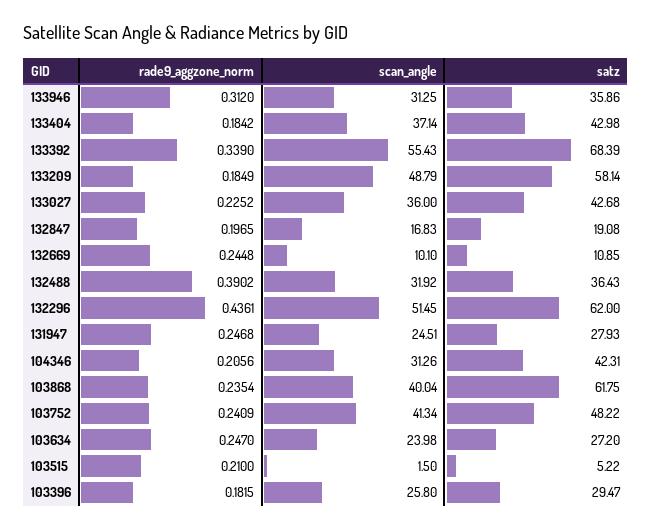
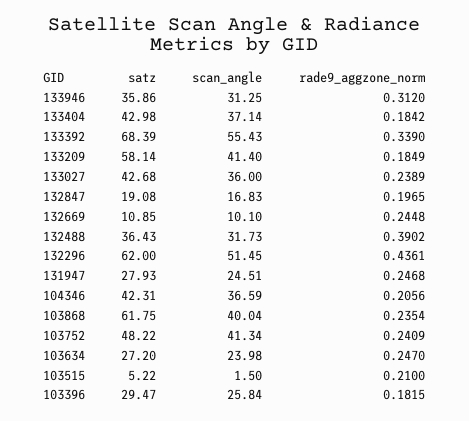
scan_angle, 133209: 48.79 -> 41.4
rade9_aggzone_norm, 133027: 0.2252 -> 0.2389
scan_angle, 132488: 31.92 -> 31.73
scan_angle, 104346: 31.26 -> 36.59
scan_angle, 103396: 25.8 -> 25.84

